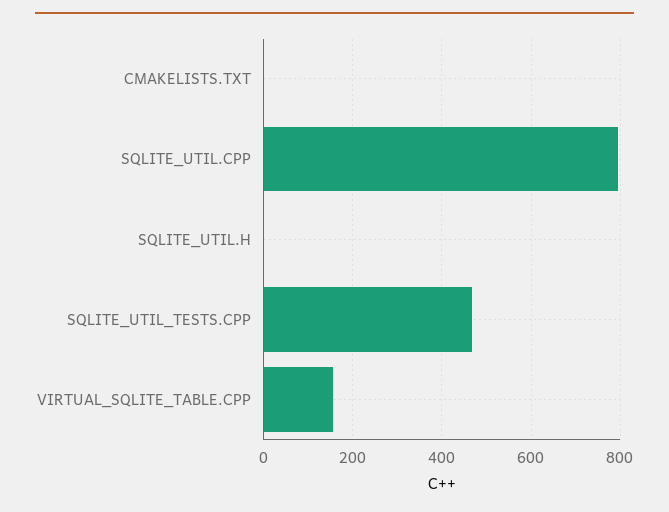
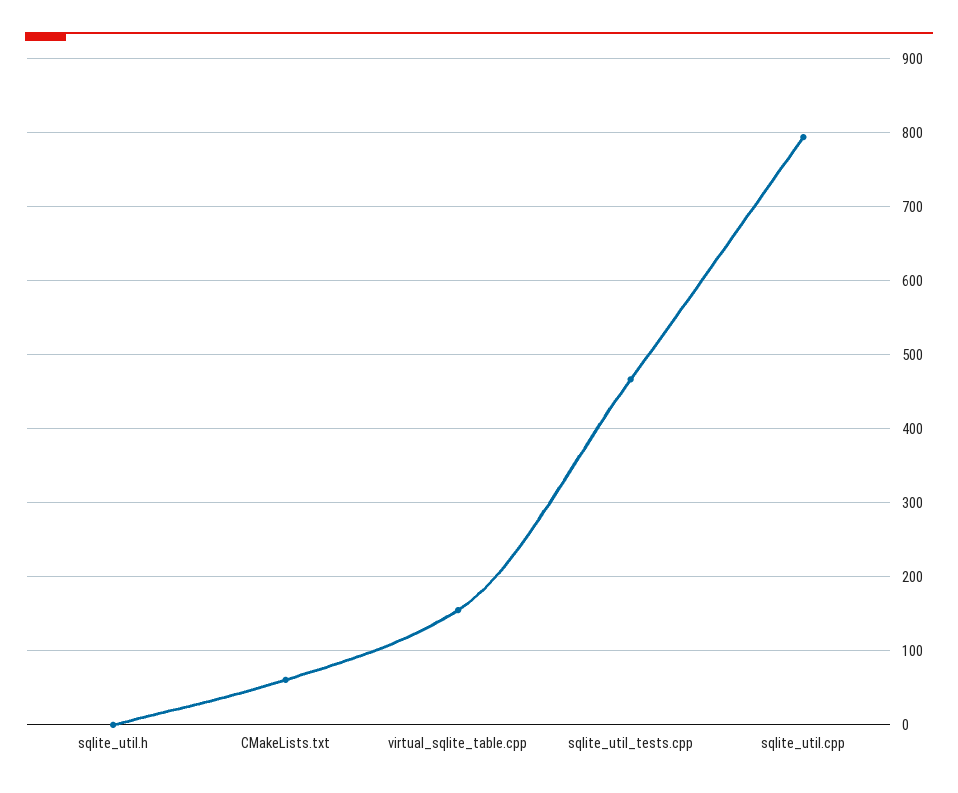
CMAKELISTS.TXT: 0 -> 60

